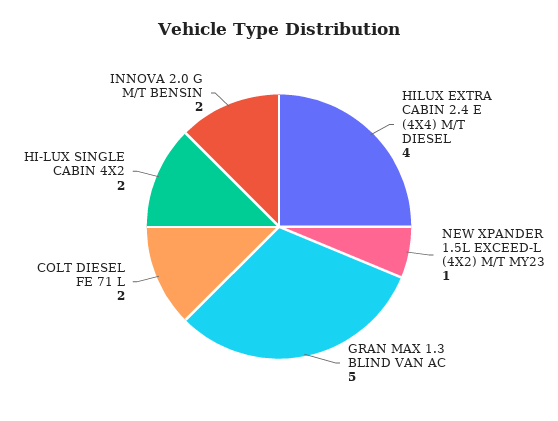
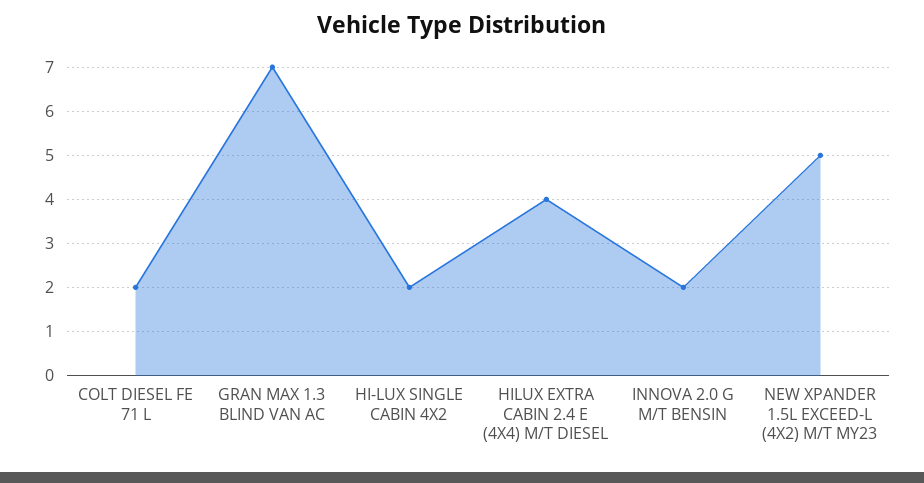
NEW XPANDER 1.5L EXCEED-L (4X2) M/T MY23: 1 -> 5
GRAN MAX 1.3 BLIND VAN AC: 5 -> 7

